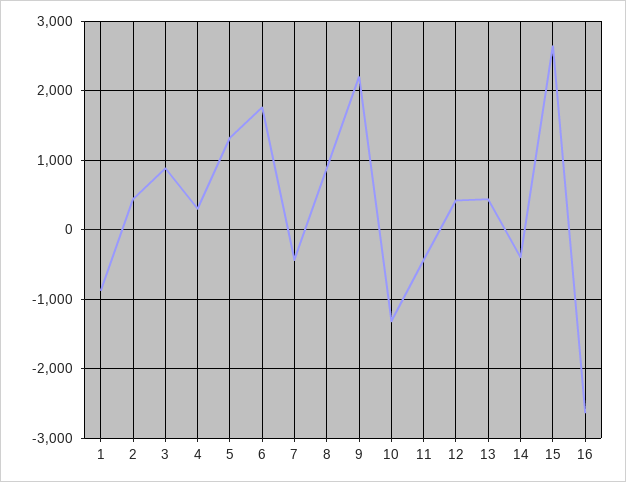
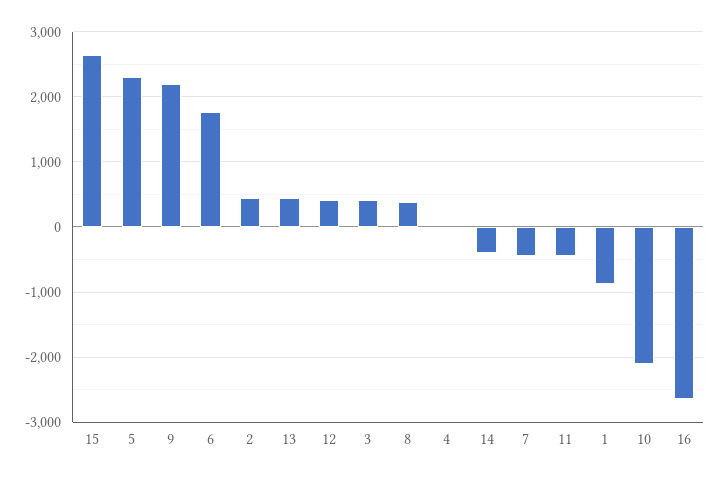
3: 900 -> 400
4: 300 -> 0
5: 1300 -> 2300
8: 900 -> 400
10: -1300 -> -2100

